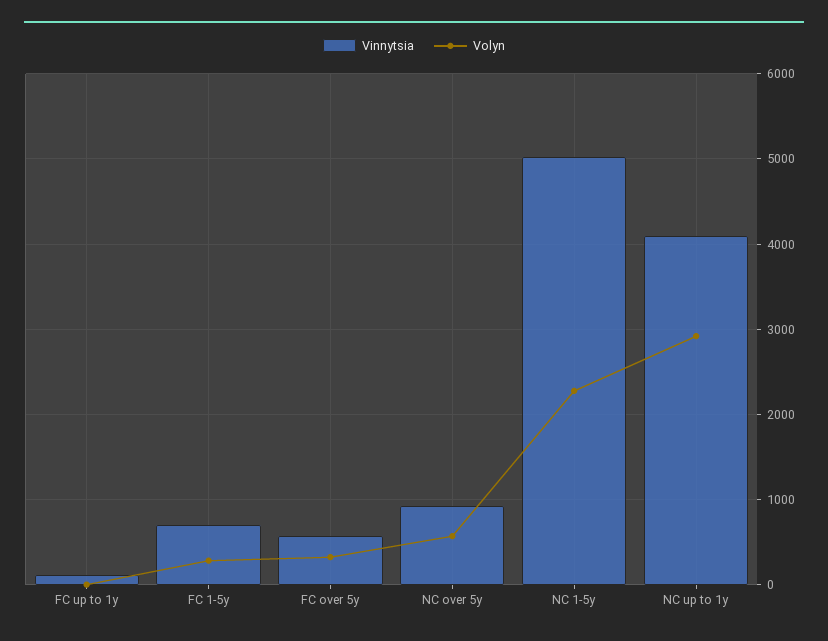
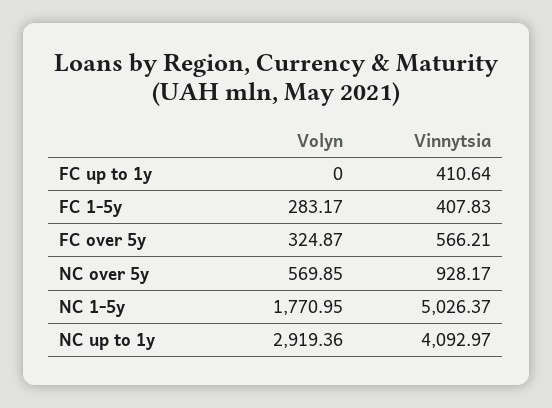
Vinnytsia, FC up to 1y: 100 -> 410.64
Vinnytsia, FC 1-5y: 700 -> 407.83
Volyn, NC 1-5y: 2300 -> 1770.95

